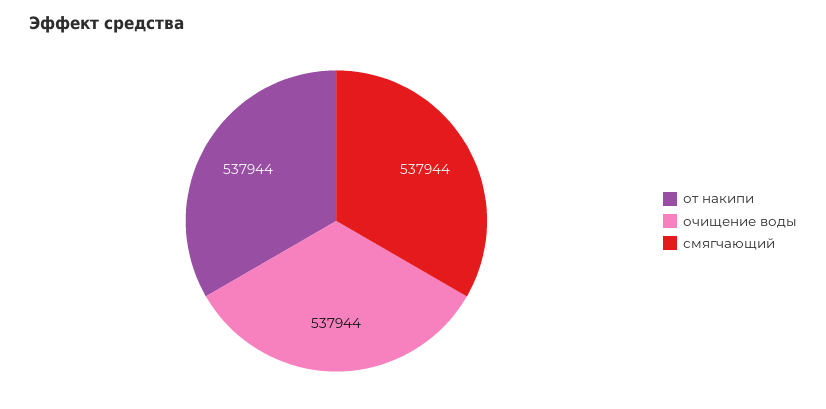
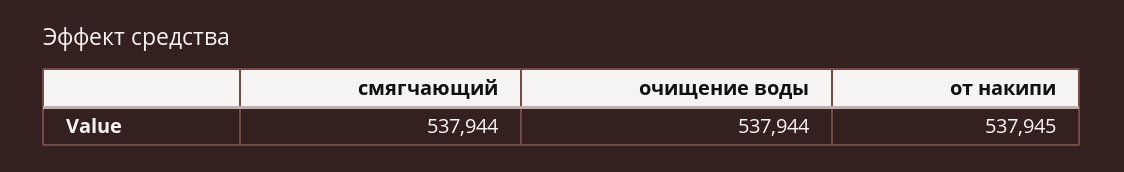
от накипи: 537944 -> 537945

